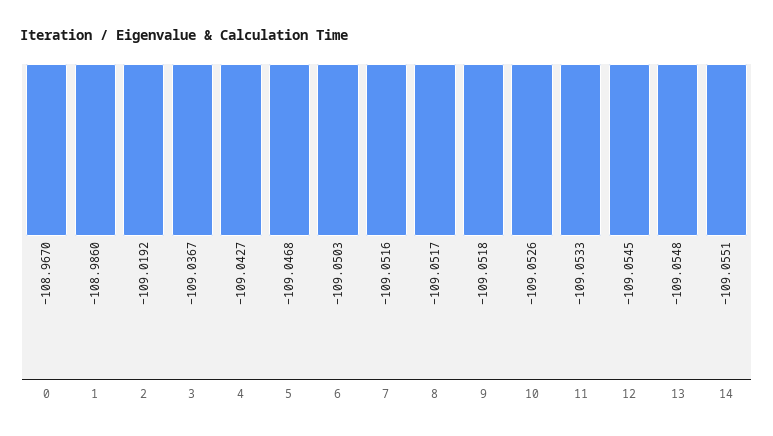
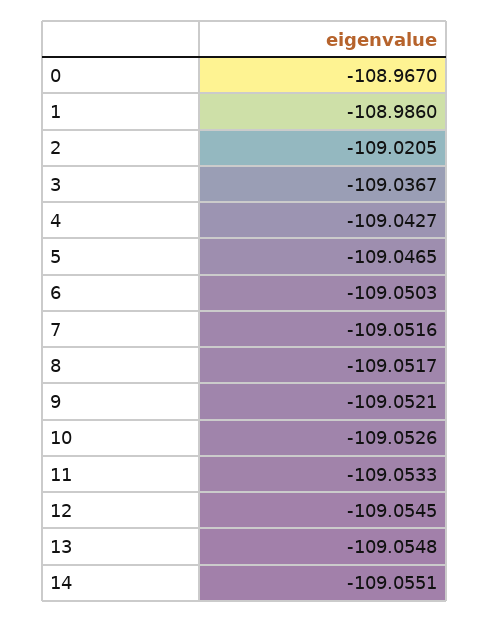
2: -109.0192 -> -109.0205
5: -109.0468 -> -109.0465
9: -109.0518 -> -109.0521

